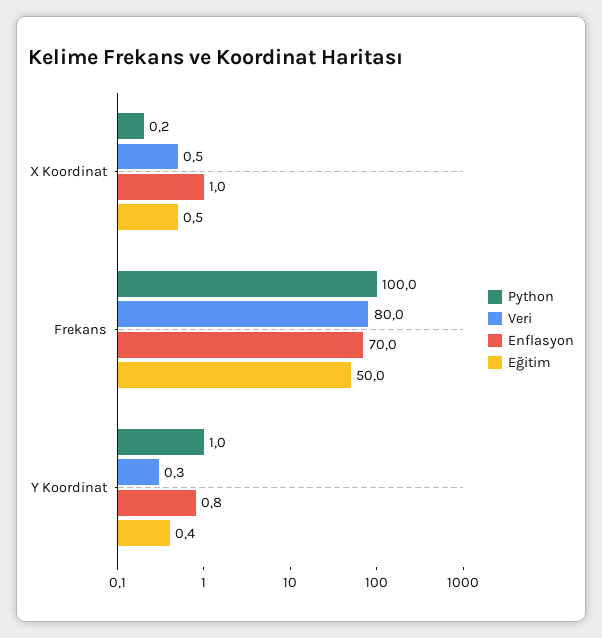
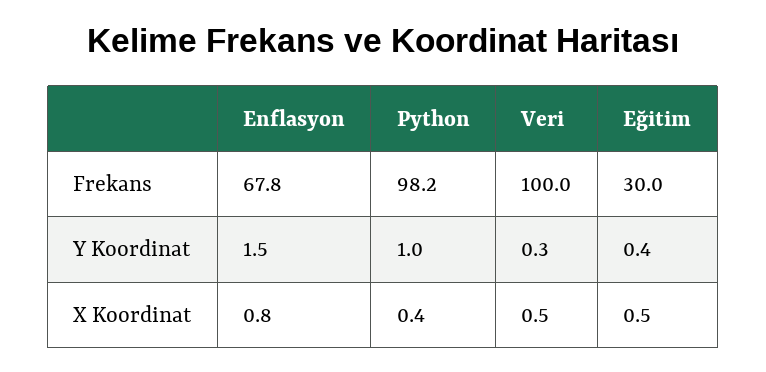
Python, X Koordinat: 0.2 -> 0.4
Enflasyon, X Koordinat: 1 -> 0.8
Python, Frekans: 100 -> 98.2
Veri, Frekans: 80 -> 100
Enflasyon, Frekans: 70 -> 67.8
Eğitim, Frekans: 50 -> 30
Enflasyon, Y Koordinat: 0.8 -> 1.5

